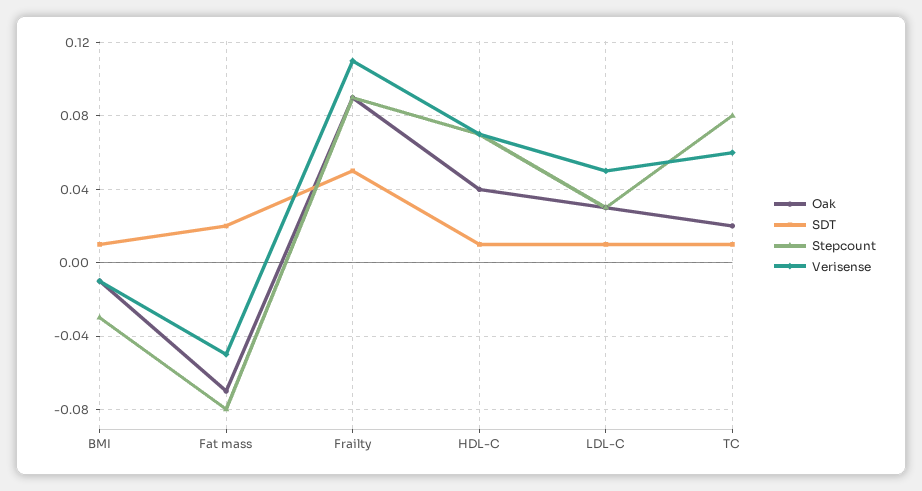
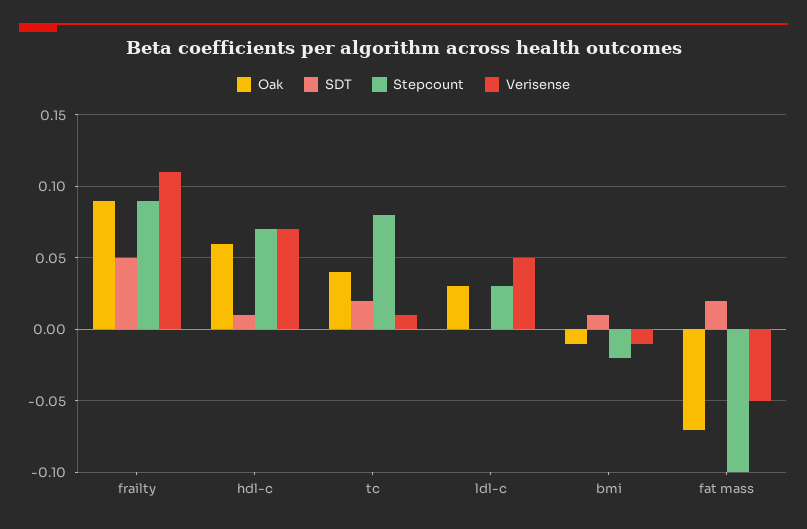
Stepcount, BMI: -0.03 -> -0.02
Stepcount, Fat mass: -0.08 -> -0.1
Oak, HDL-C: 0.04 -> 0.06
SDT, LDL-C: 0.01 -> 0
Oak, TC: 0.02 -> 0.04
SDT, TC: 0.01 -> 0.02
Verisense, TC: 0.06 -> 0.01

